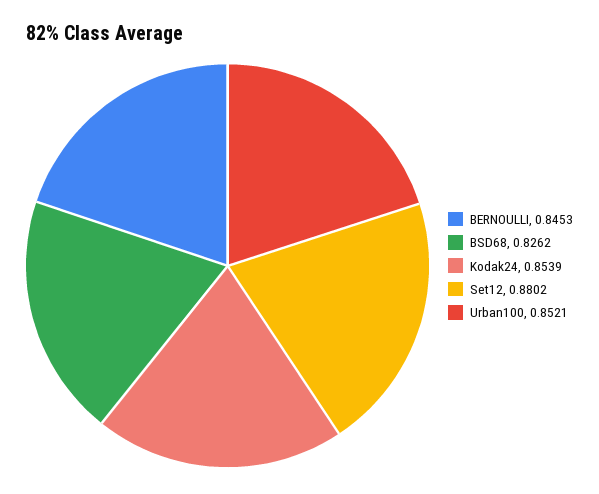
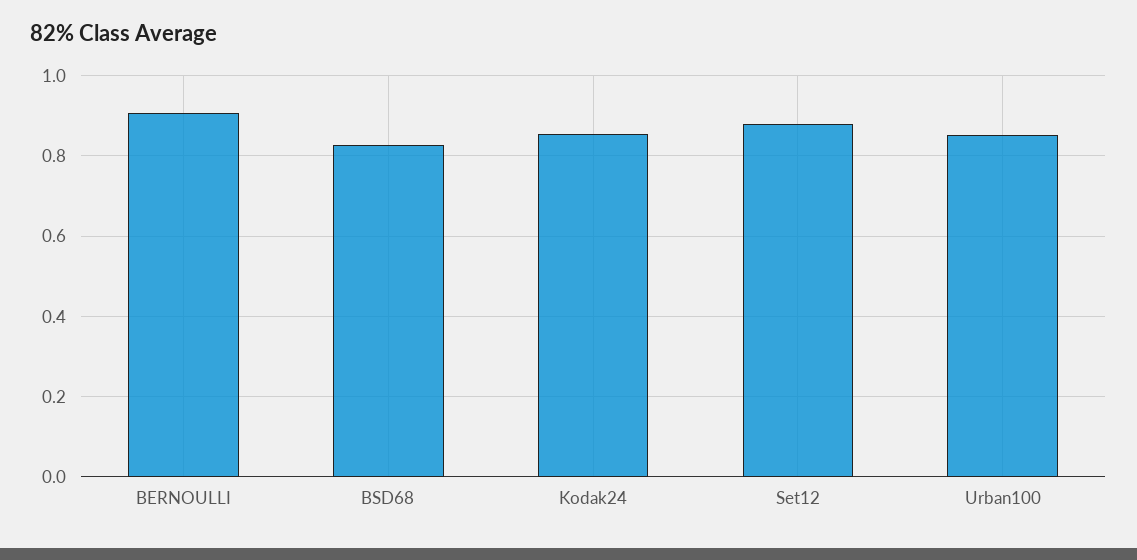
BERNOULLI: 0.8453 -> 0.9

